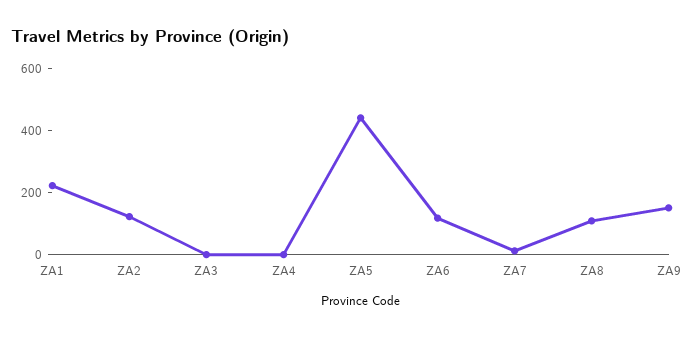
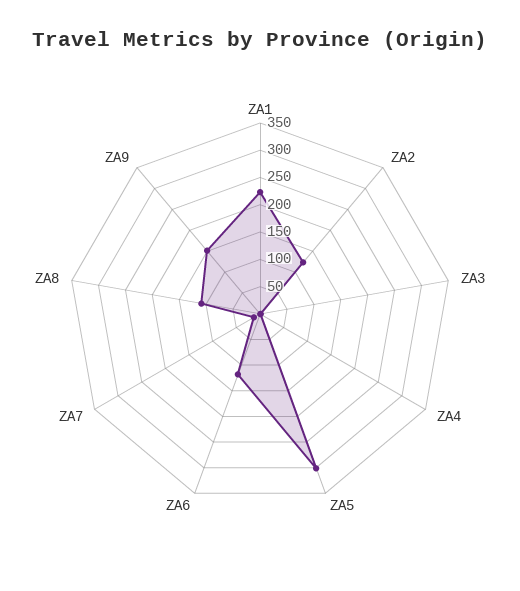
ZA5: 450 -> 300

